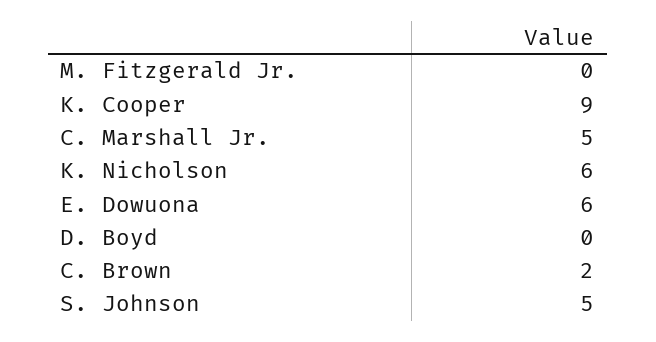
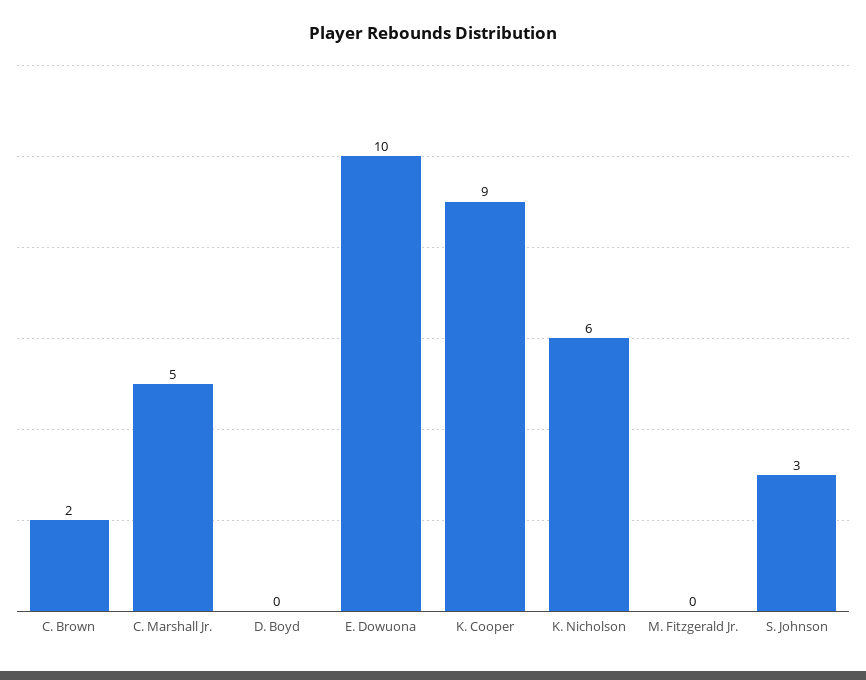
E. Dowuona: 6 -> 10
S. Johnson: 5 -> 3

